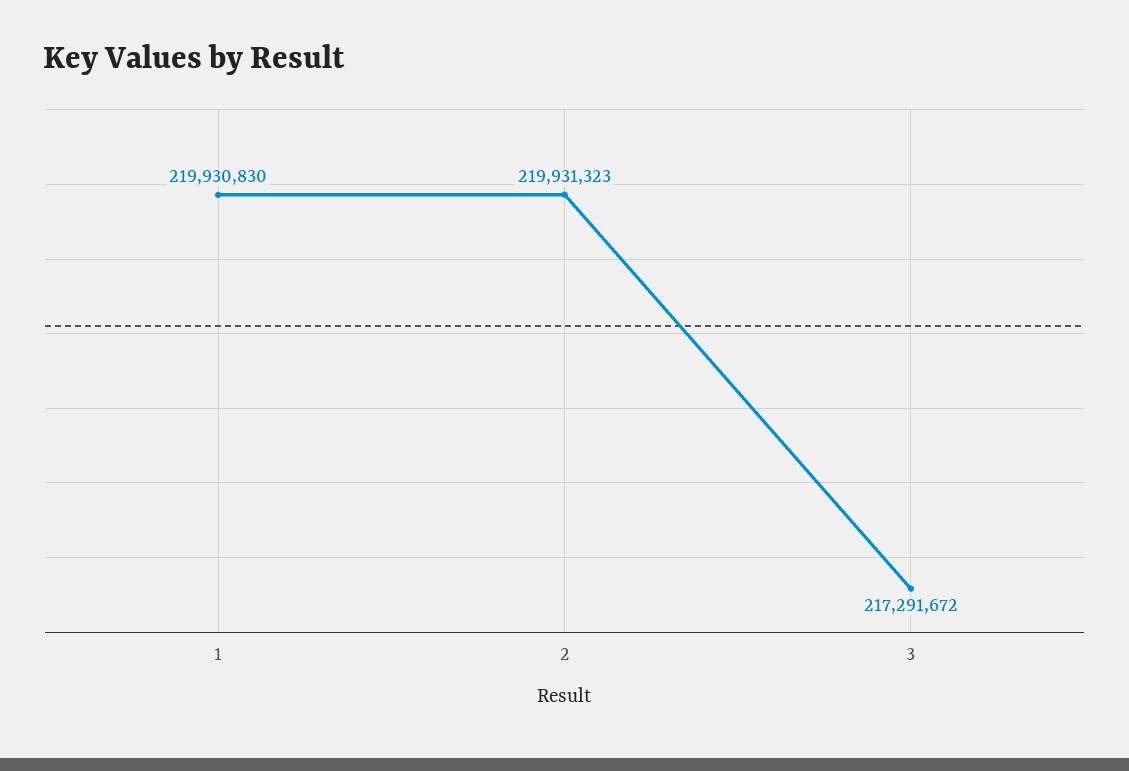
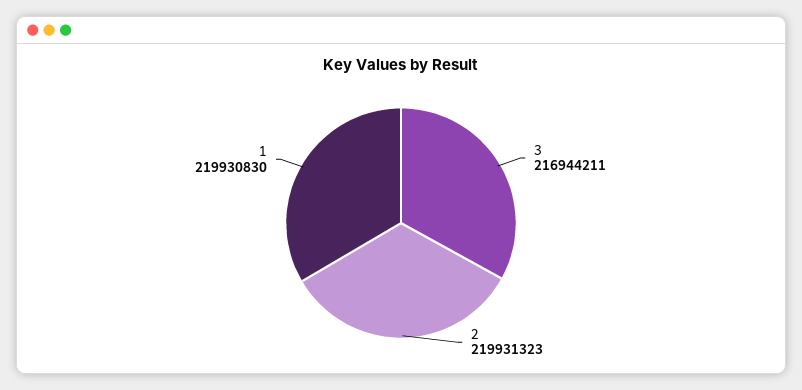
3: 217291672 -> 216944211

